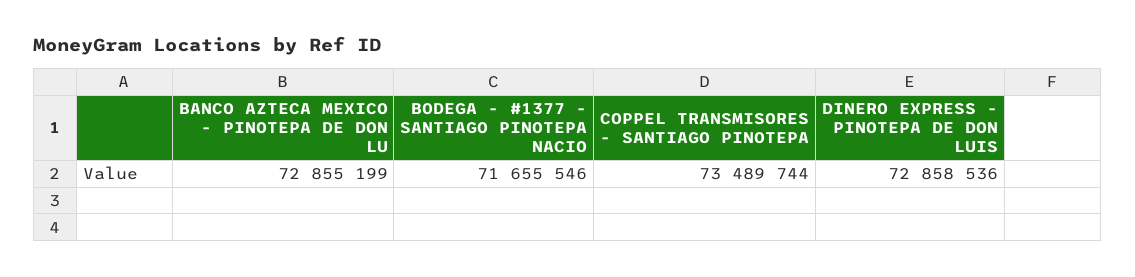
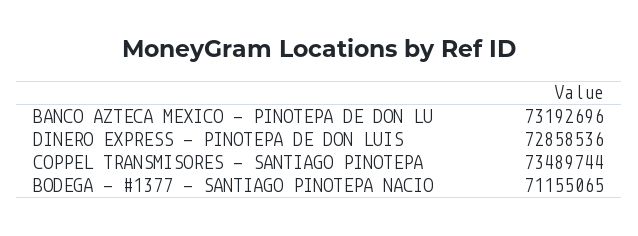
BANCO AZTECA MEXICO - PINOTEPA DE DON LU: 72855199 -> 73192696
BODEGA - #1377 - SANTIAGO PINOTEPA NACIO: 71655546 -> 71155065

